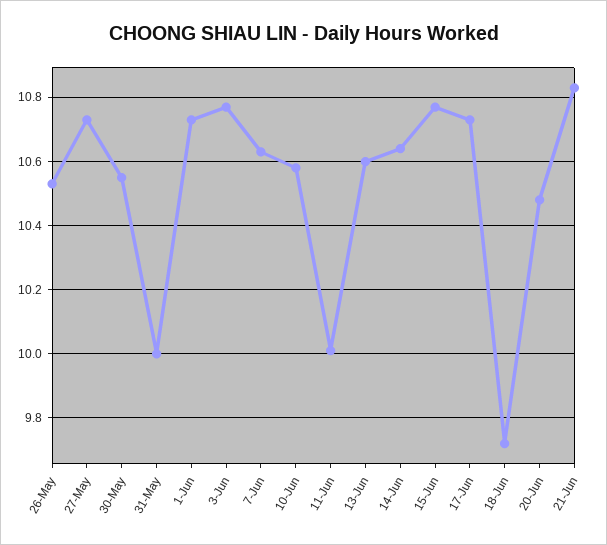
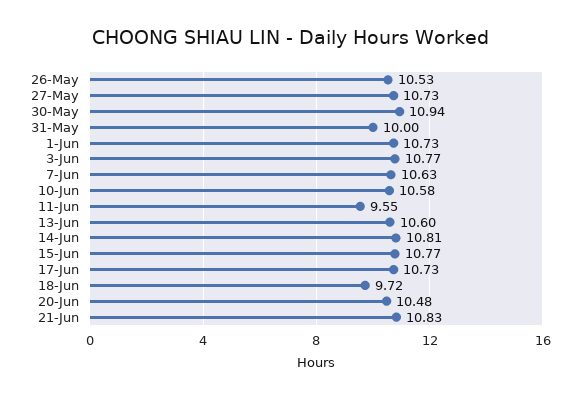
30-May: 10.55 -> 10.94
11-Jun: 10 -> 9.55
14-Jun: 10.65 -> 10.81

